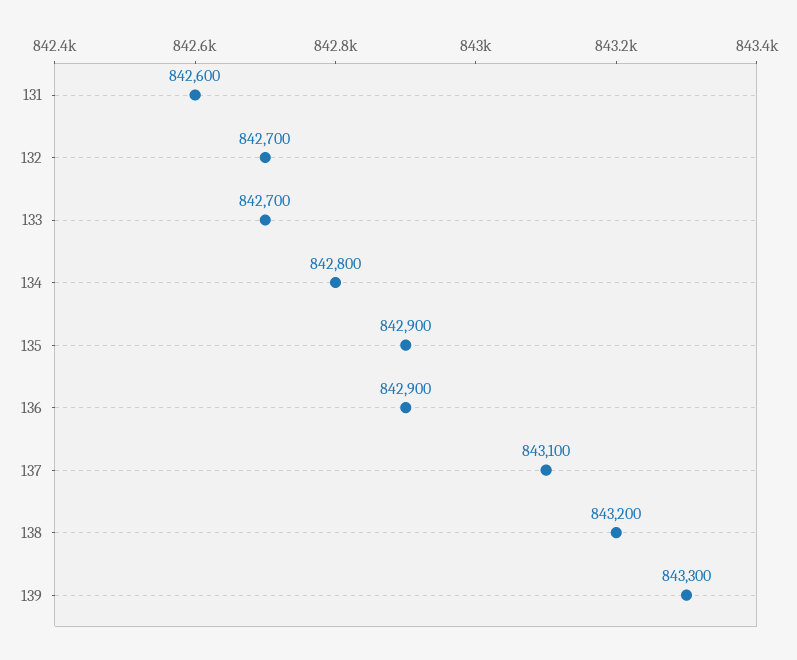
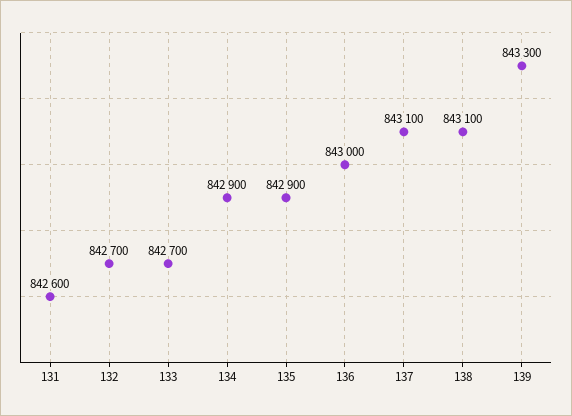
134: 842800 -> 842900
136: 842900 -> 843000
138: 843200 -> 843100

